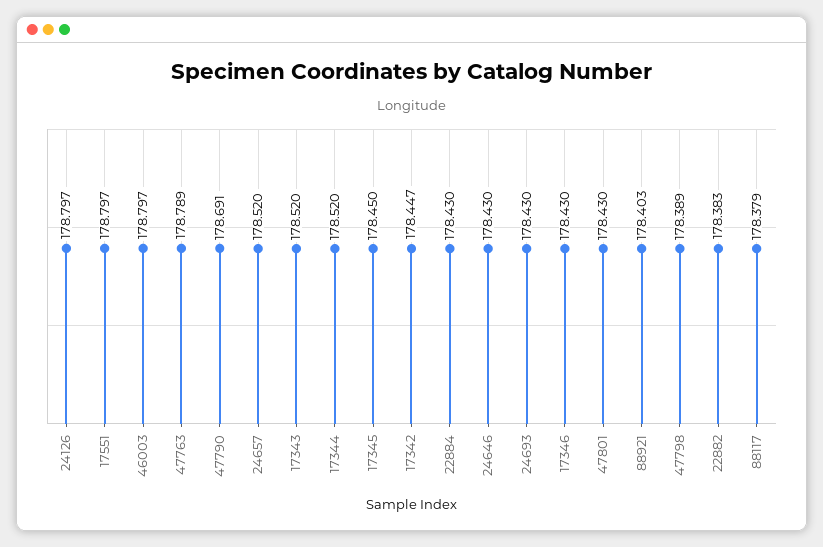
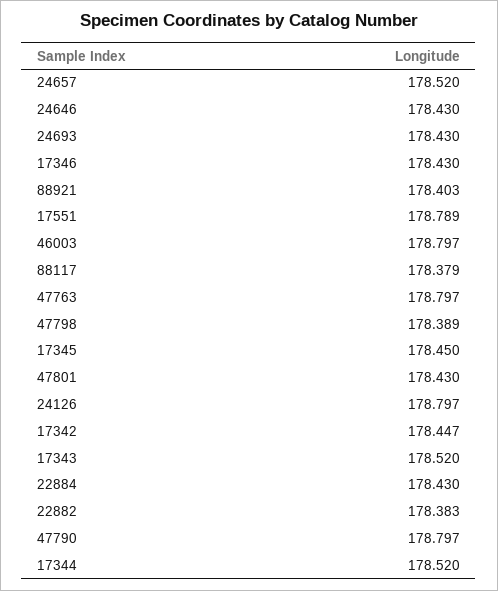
17551: 178.797 -> 178.789
47763: 178.789 -> 178.797
47790: 178.691 -> 178.797

